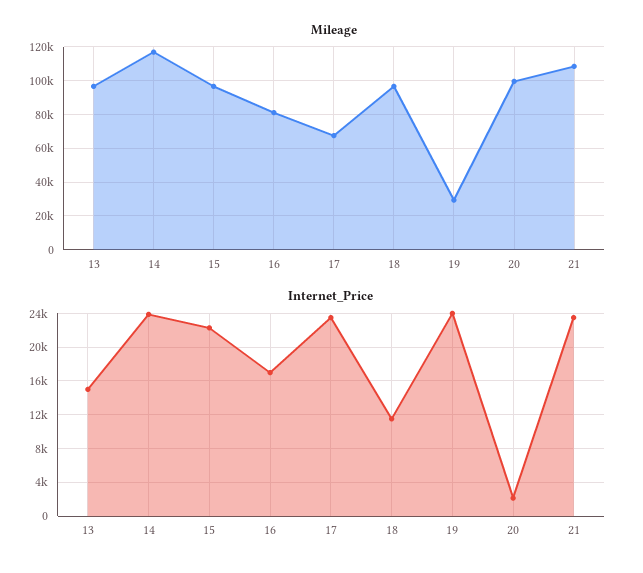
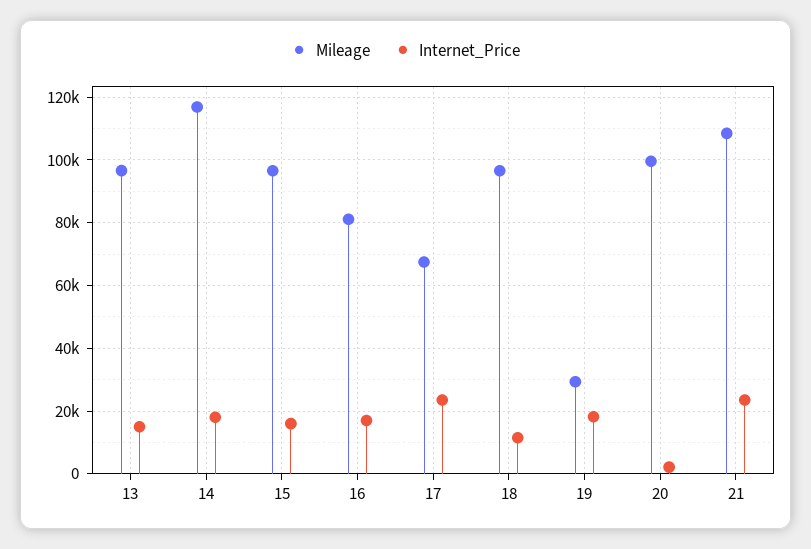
Internet_Price, 14: 24000 -> 18000
Internet_Price, 15: 22000 -> 16000
Internet_Price, 19: 24000 -> 18000

